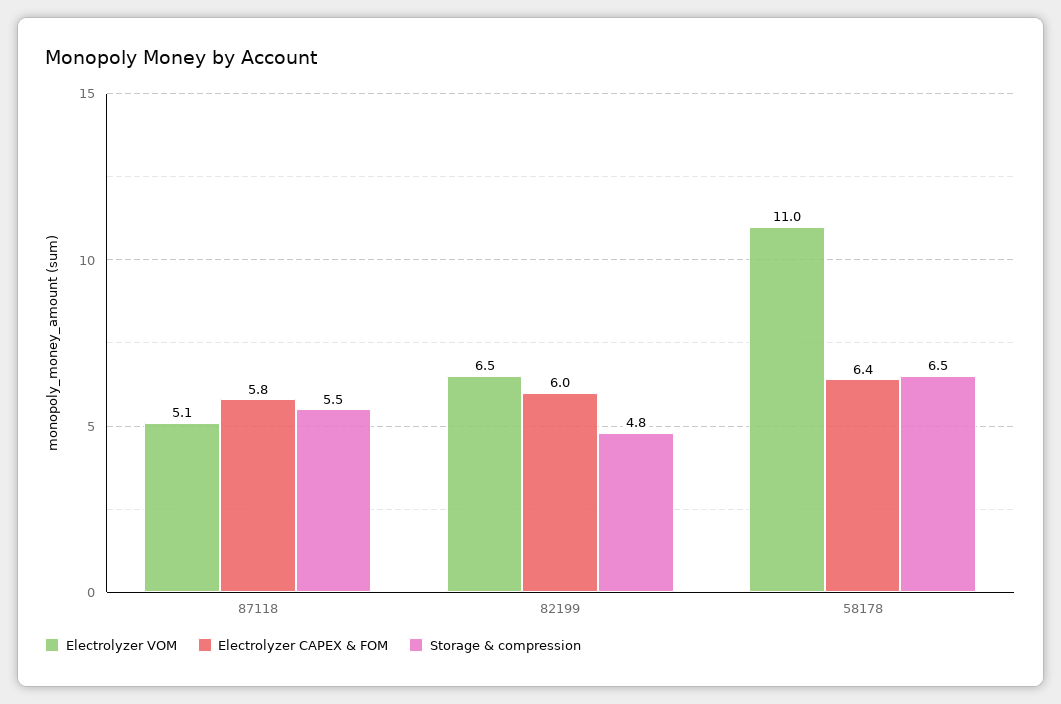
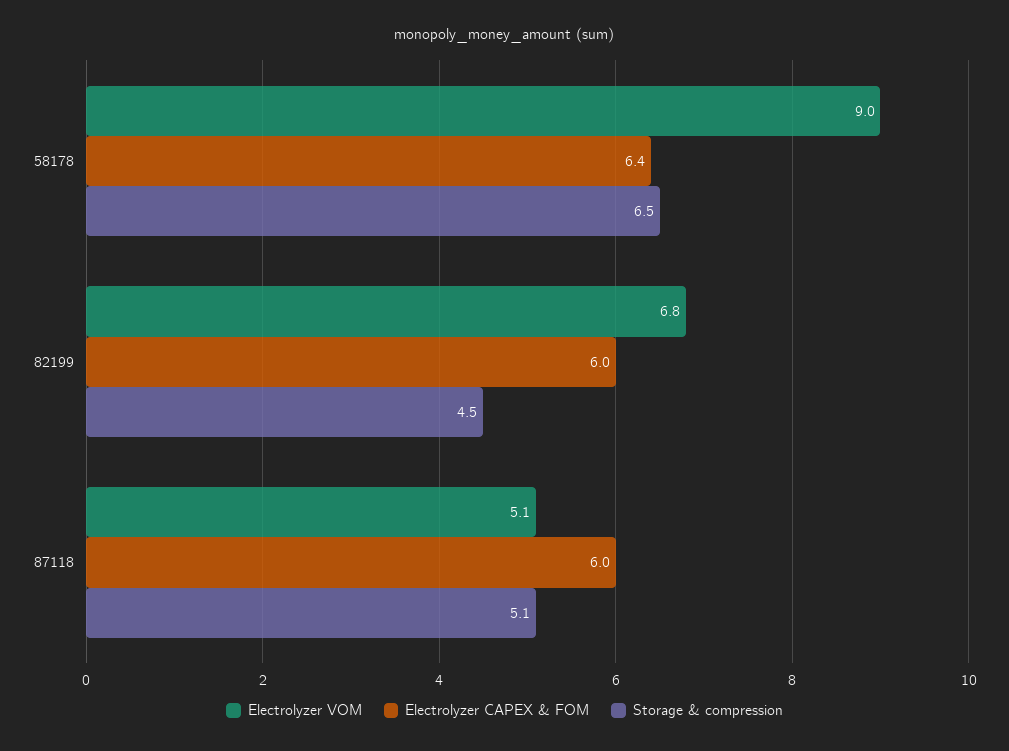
Electrolyzer CAPEX & FOM, 87118: 5.8 -> 6
Storage & compression, 87118: 5.5 -> 5.1
Electrolyzer VOM, 82199: 6.5 -> 6.8
Storage & compression, 82199: 4.8 -> 4.5
Electrolyzer VOM, 58178: 11 -> 9

